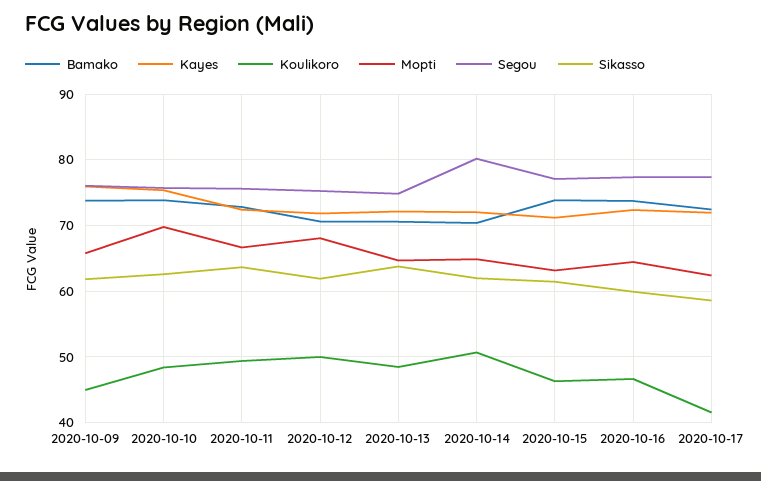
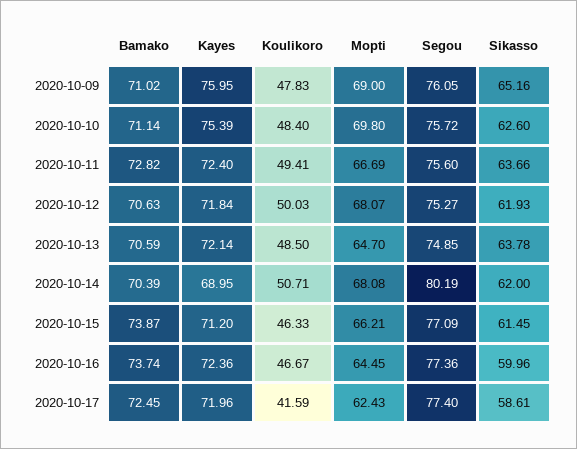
Bamako, 2020-10-09: 74 -> 71.02
Koulikoro, 2020-10-09: 45 -> 47.83
Mopti, 2020-10-09: 66 -> 69
Sikasso, 2020-10-09: 62 -> 65.16
Bamako, 2020-10-10: 74 -> 71.14
Kayes, 2020-10-14: 72 -> 68.95
Mopti, 2020-10-14: 65 -> 68.08
Mopti, 2020-10-15: 63 -> 66.21

